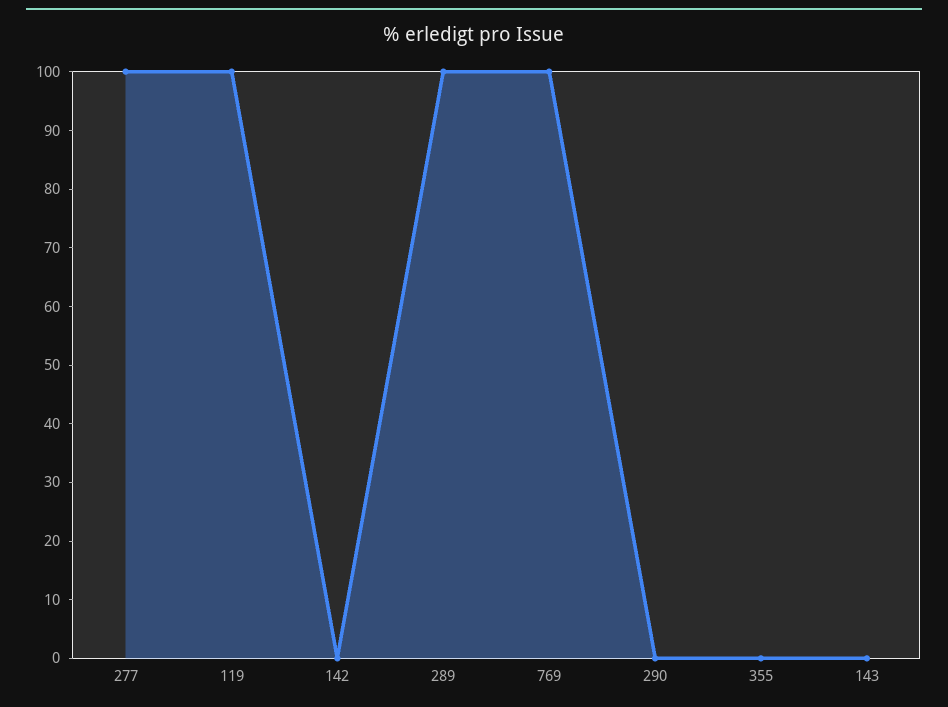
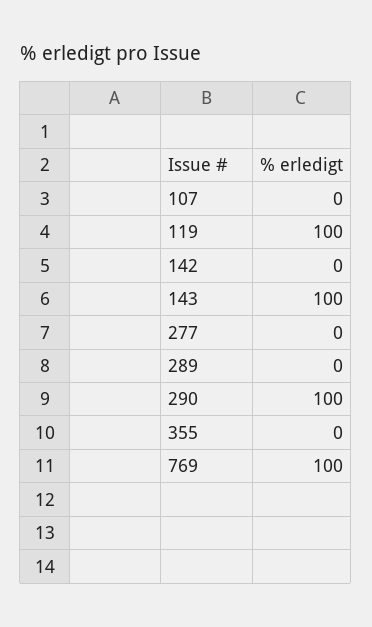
277: 100 -> 0
289: 100 -> 0
290: 0 -> 100
143: 0 -> 100
107: none -> 0

